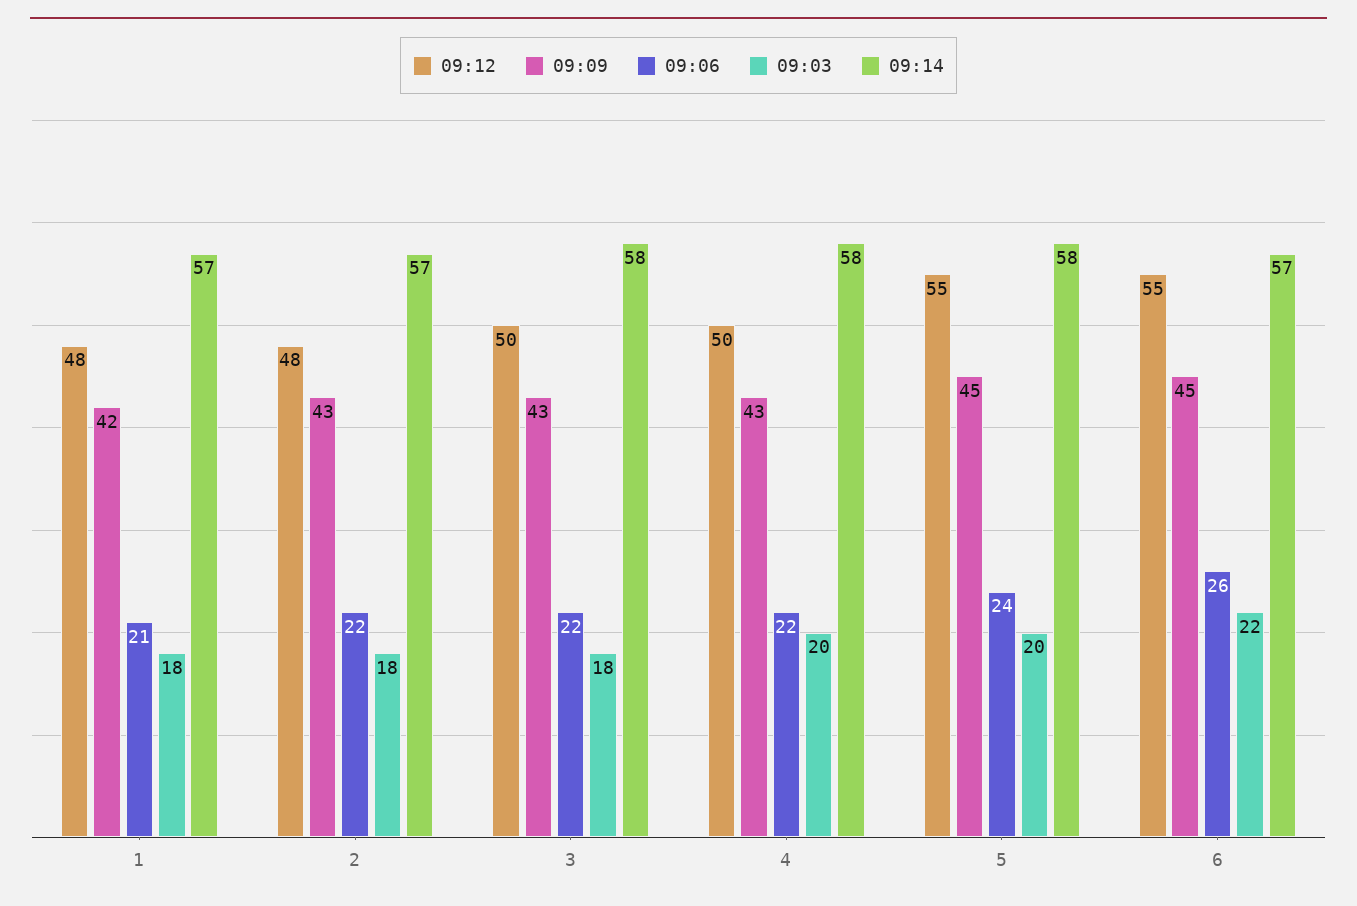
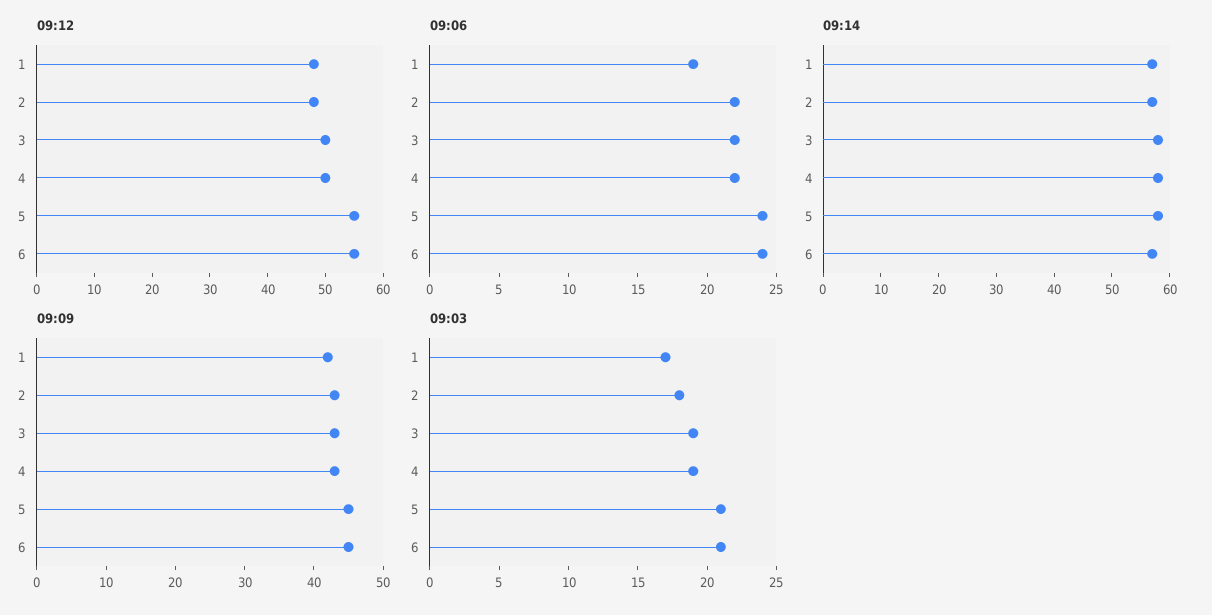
09:06, 1: 21 -> 19
09:03, 1: 18 -> 17
09:03, 3: 18 -> 19
09:03, 4: 20 -> 19
09:03, 5: 20 -> 21
09:06, 6: 26 -> 24
09:03, 6: 22 -> 21

